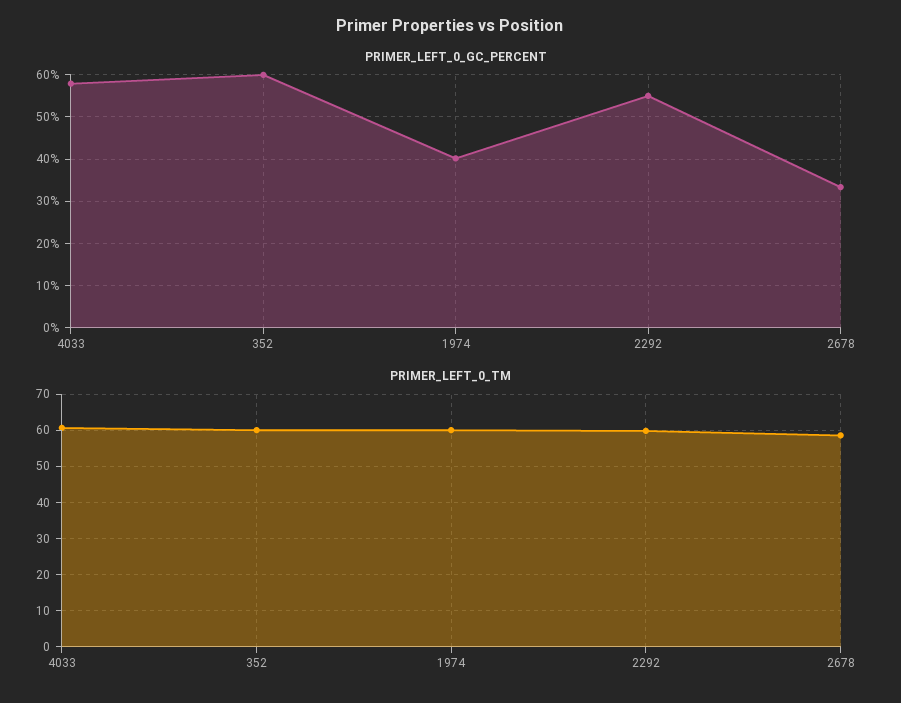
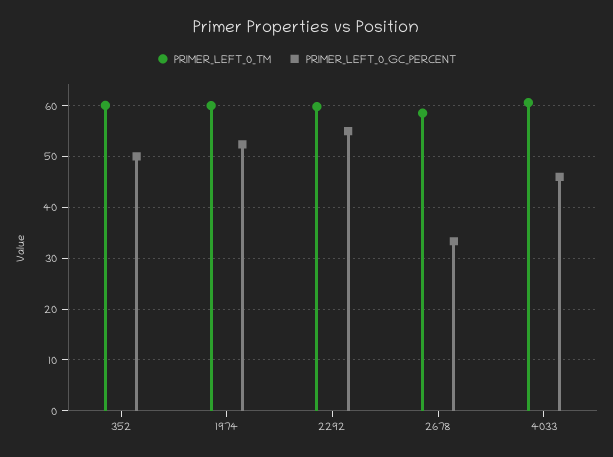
PRIMER_LEFT_0_GC_PERCENT, 4033: 58 -> 46
PRIMER_LEFT_0_GC_PERCENT, 352: 60 -> 50
PRIMER_LEFT_0_GC_PERCENT, 1974: 40 -> 52

